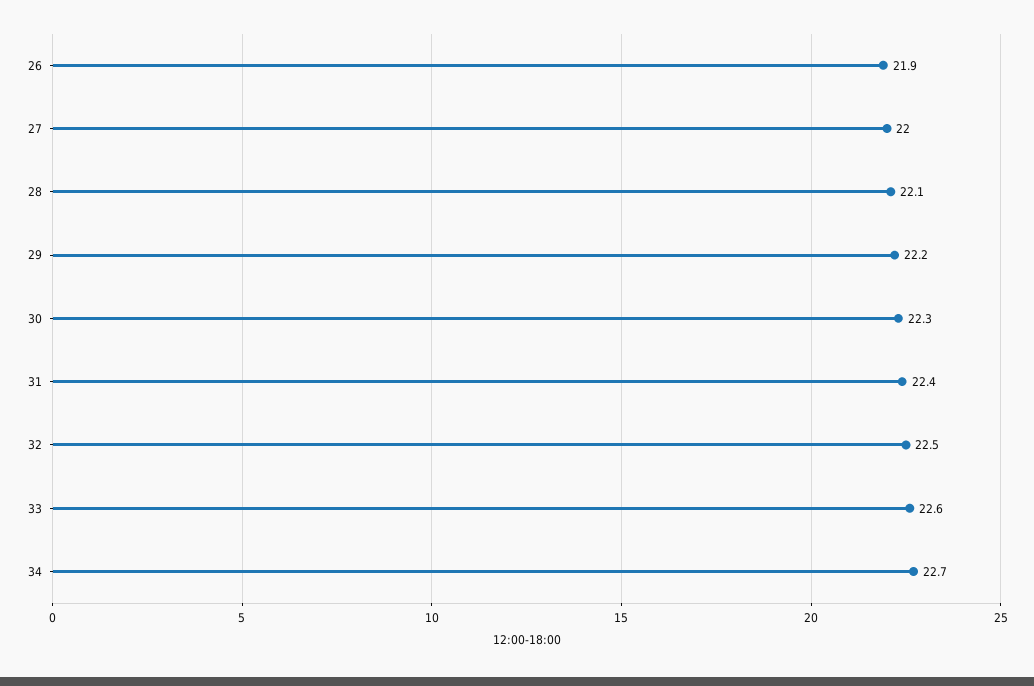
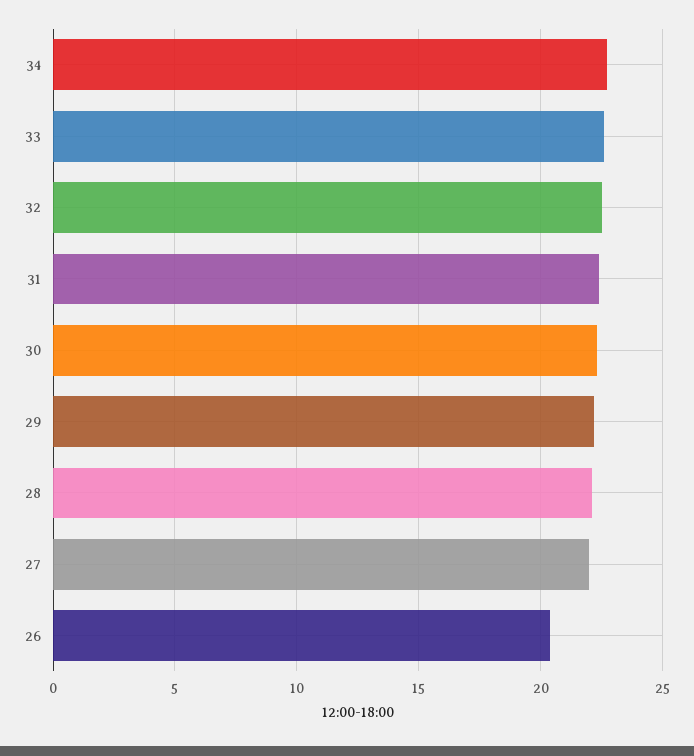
26: 21.9 -> 20.5

